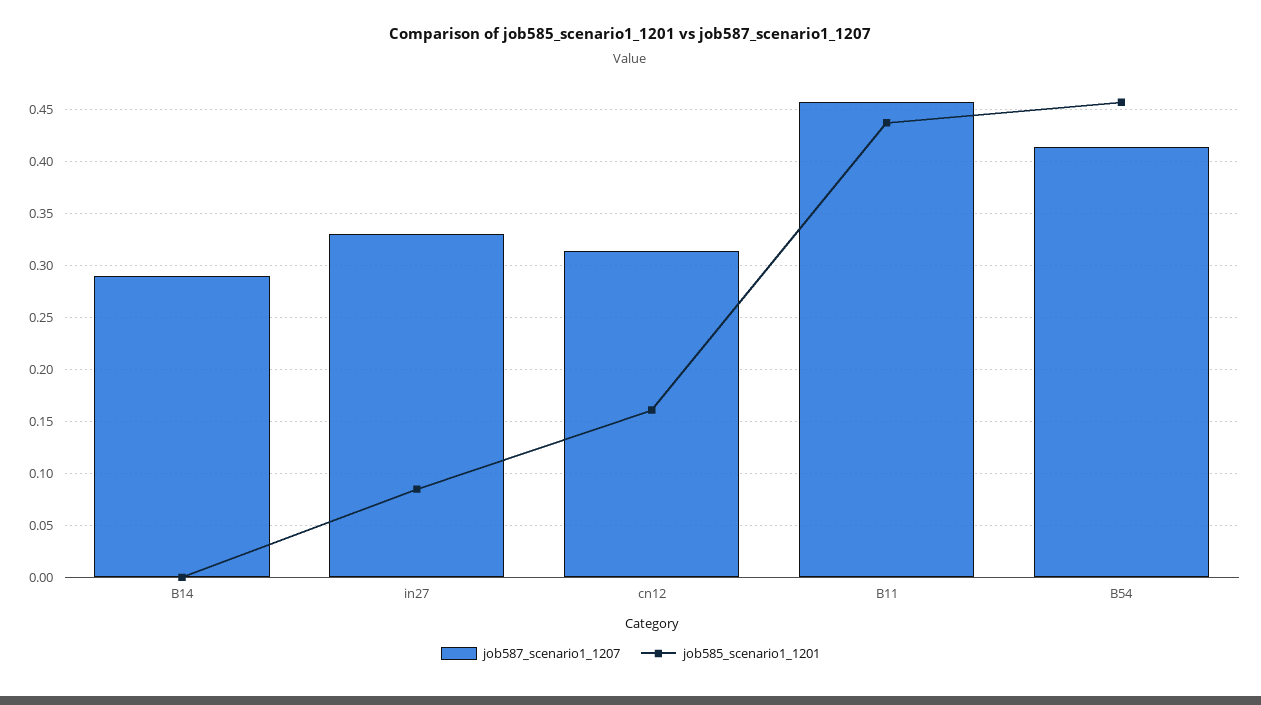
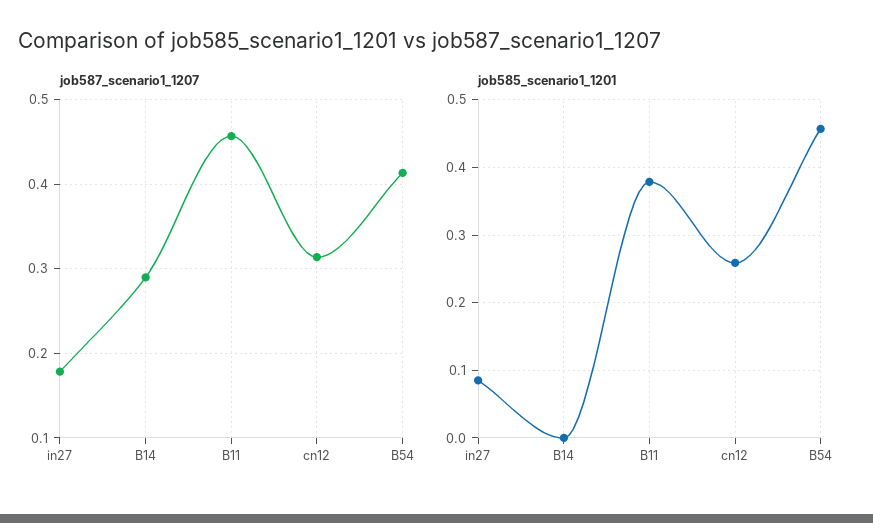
job587_scenario1_1207, in27: 0.33 -> 0.18
job585_scenario1_1201, cn12: 0.16 -> 0.26
job585_scenario1_1201, B11: 0.44 -> 0.38

